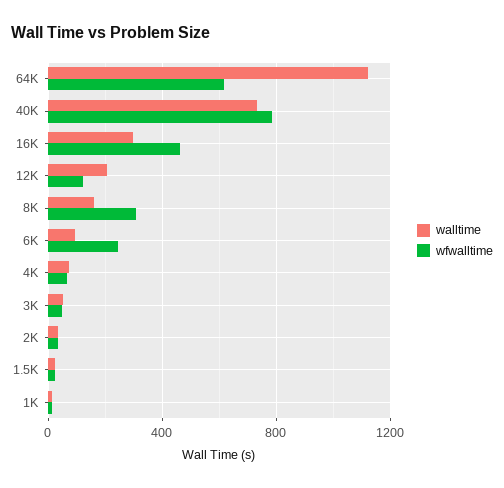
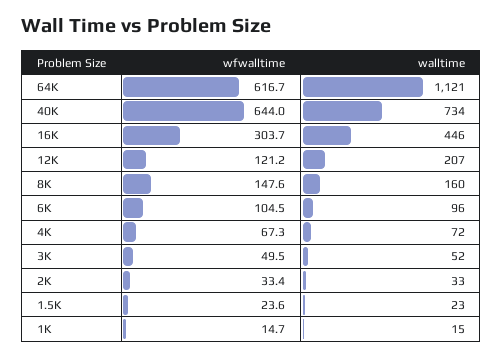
wfwalltime, 40K: 800 -> 644
walltime, 16K: 300 -> 446
wfwalltime, 16K: 450 -> 303.7
wfwalltime, 8K: 300 -> 147.6
wfwalltime, 6K: 250 -> 104.5

